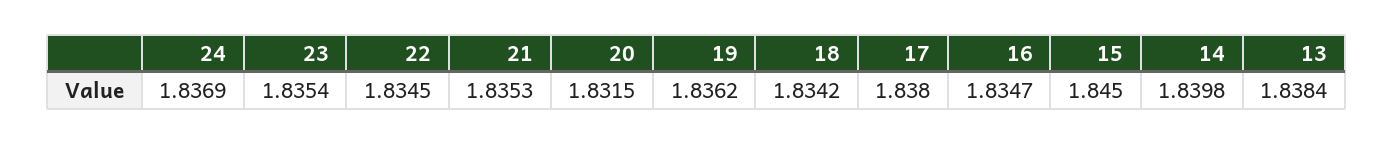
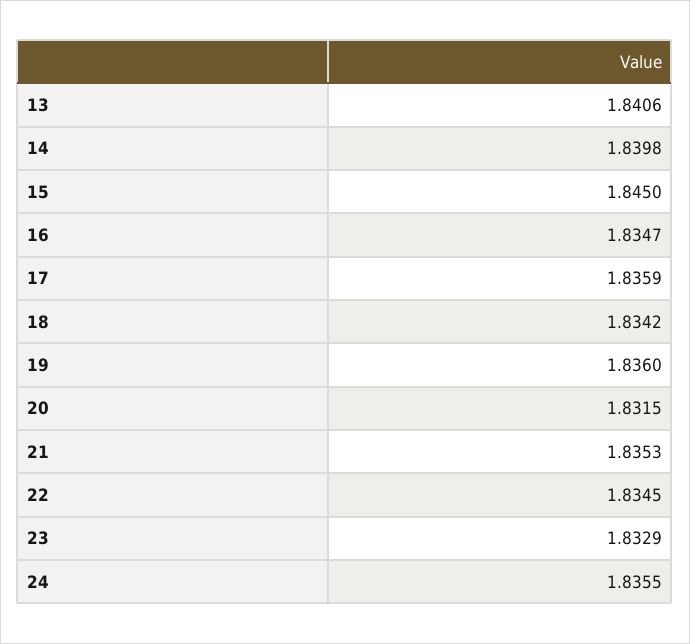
24: 1.8369 -> 1.8355
23: 1.8354 -> 1.8329
19: 1.8362 -> 1.836
17: 1.838 -> 1.8359
13: 1.8384 -> 1.8406

